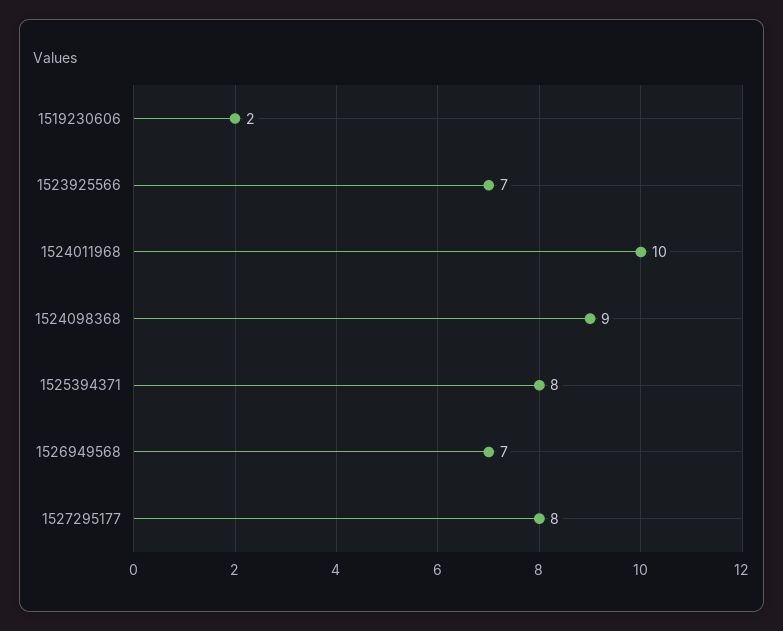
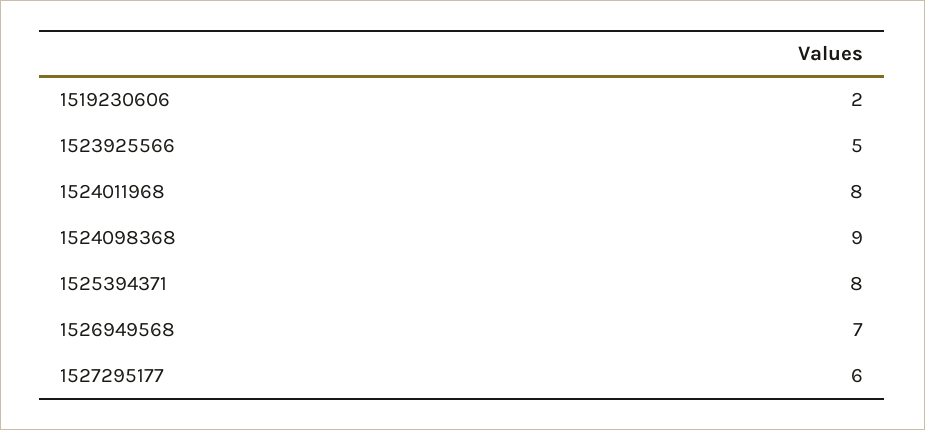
1523925566: 7 -> 5
1524011968: 10 -> 8
1527295177: 8 -> 6

